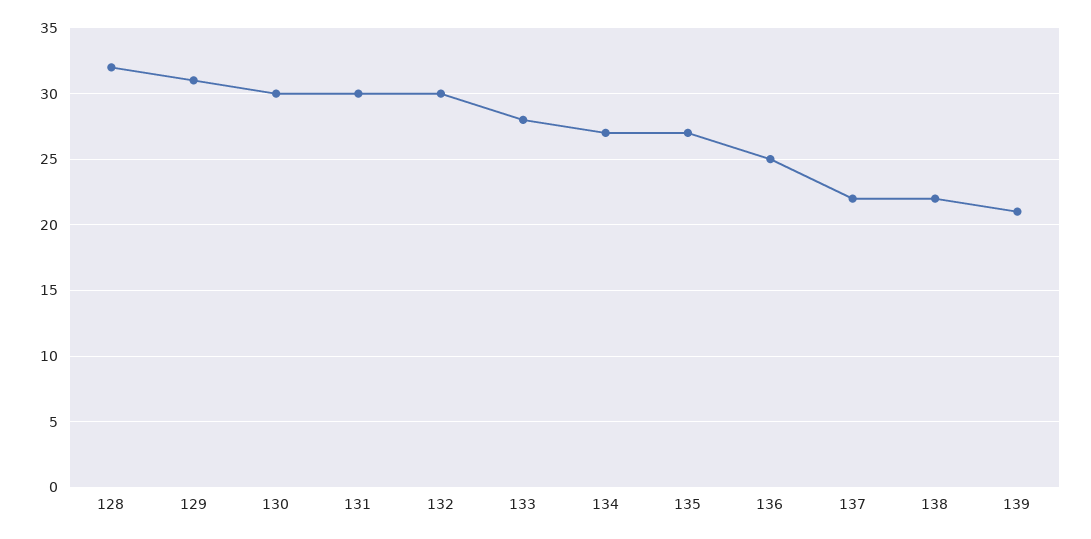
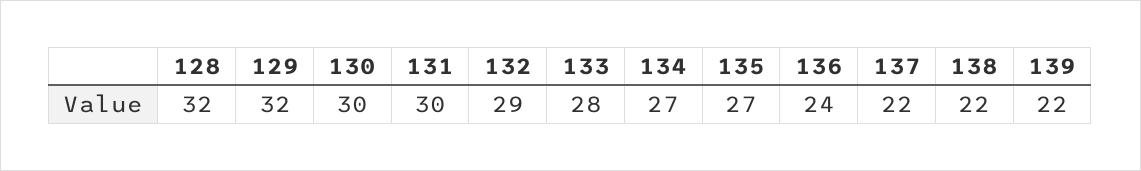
129: 31 -> 32
132: 30 -> 29
136: 25 -> 24
139: 21 -> 22

